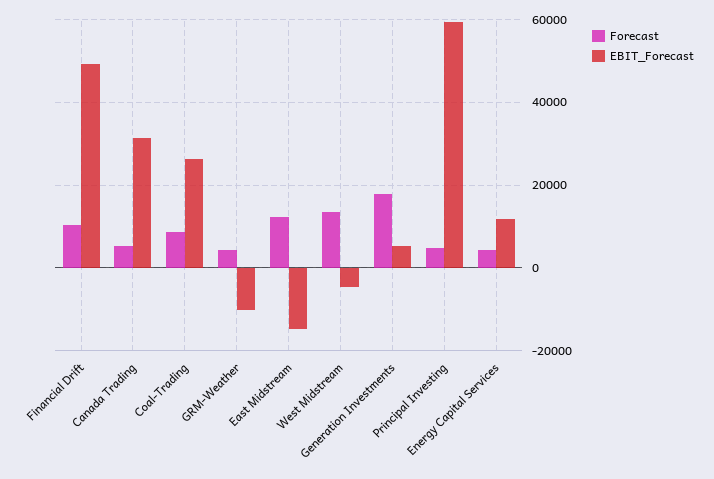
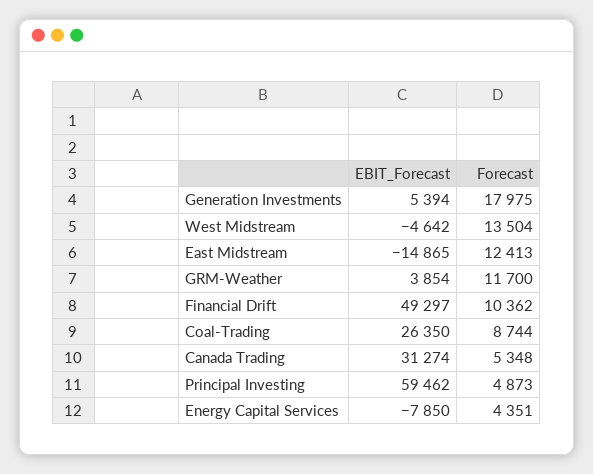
Forecast, GRM-Weather: 4000 -> 11700
EBIT_Forecast, GRM-Weather: -10000 -> 3854
EBIT_Forecast, Energy Capital Services: 12000 -> -7850

